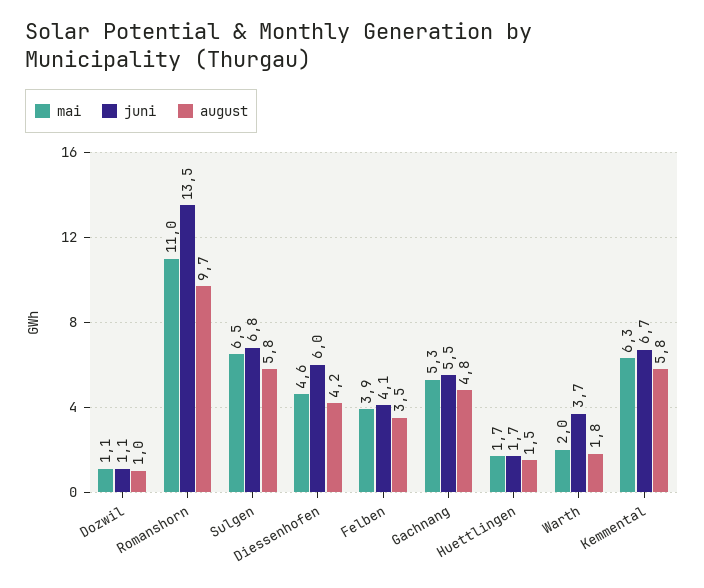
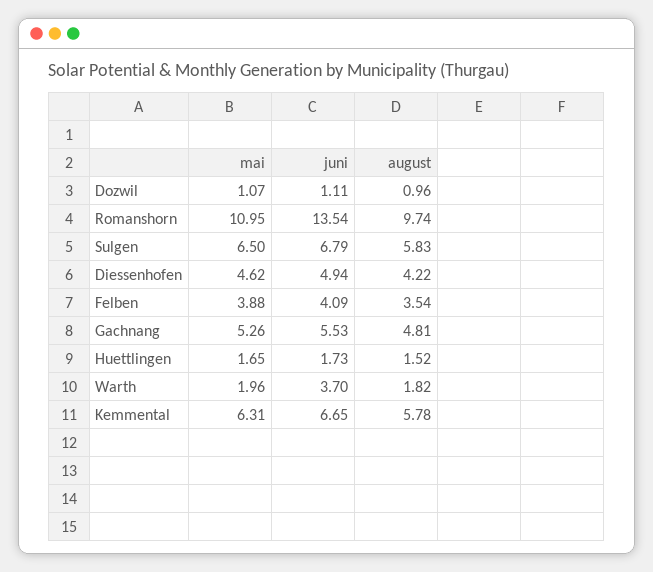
juni, Diessenhofen: 6 -> 4.94

